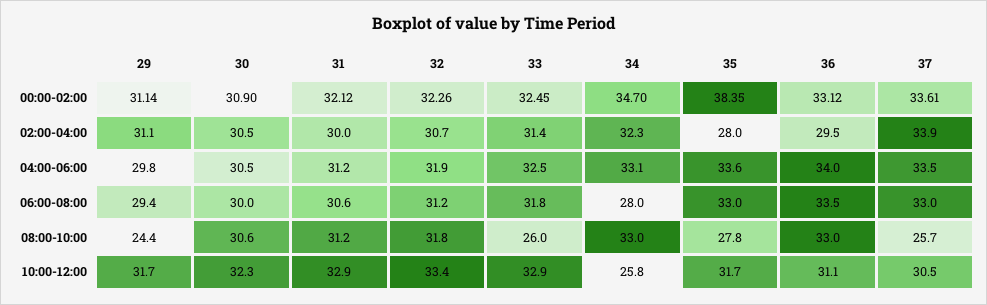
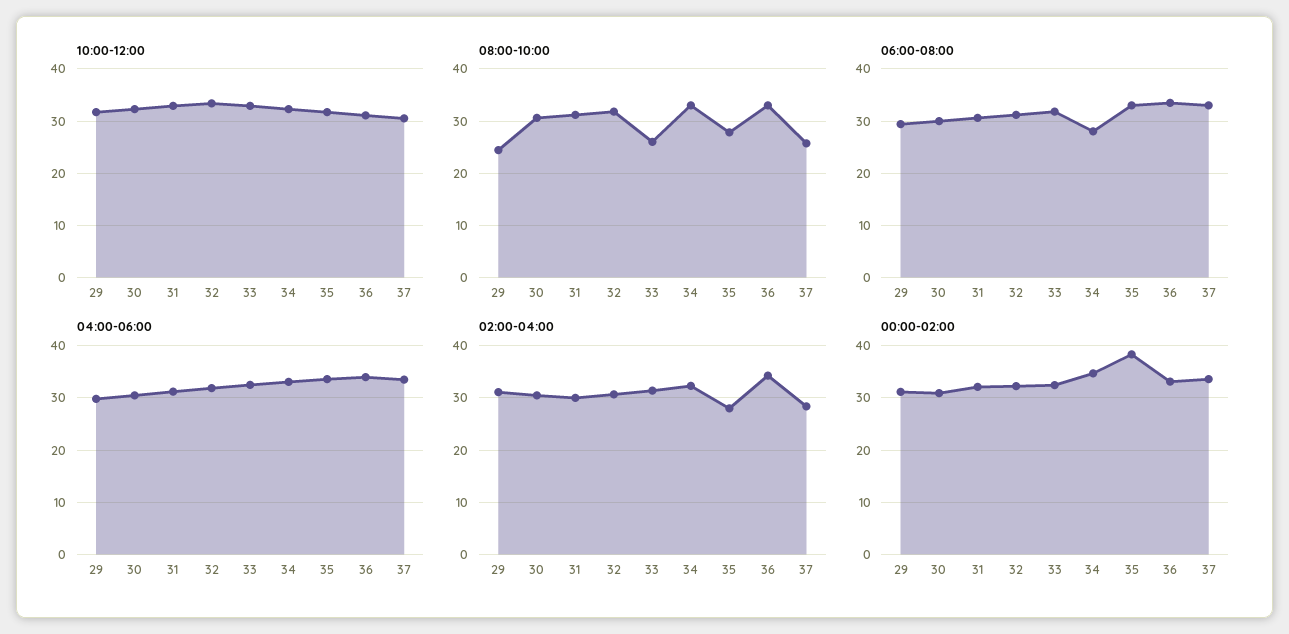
02:00-04:00, 36: 29.5 -> 34
02:00-04:00, 37: 33.9 -> 28
10:00-12:00, 34: 25.8 -> 32

